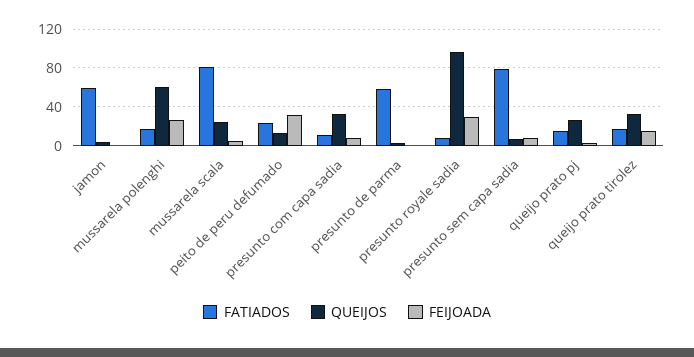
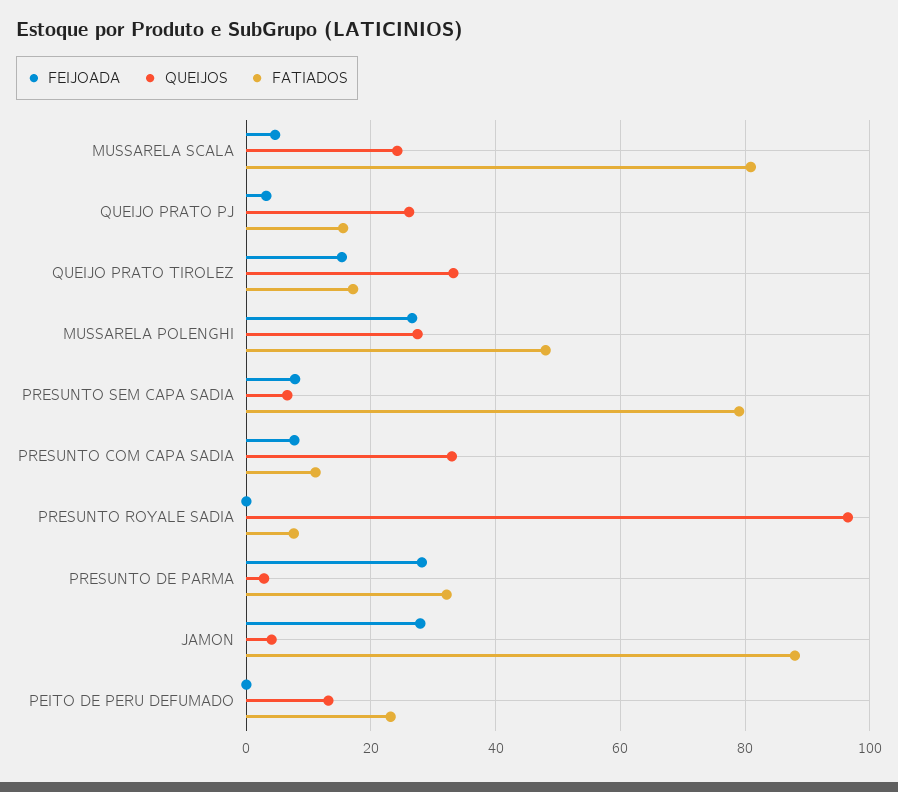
FATIADOS, jamon: 60 -> 88
FEIJOADA, jamon: 0 -> 28
FATIADOS, mussarela polenghi: 20 -> 48
QUEIJOS, mussarela polenghi: 60 -> 28
FEIJOADA, peito de peru defumado: 30 -> 0
FATIADOS, presunto de parma: 60 -> 32
FEIJOADA, presunto de parma: 0 -> 28
FEIJOADA, presunto royale sadia: 30 -> 0

